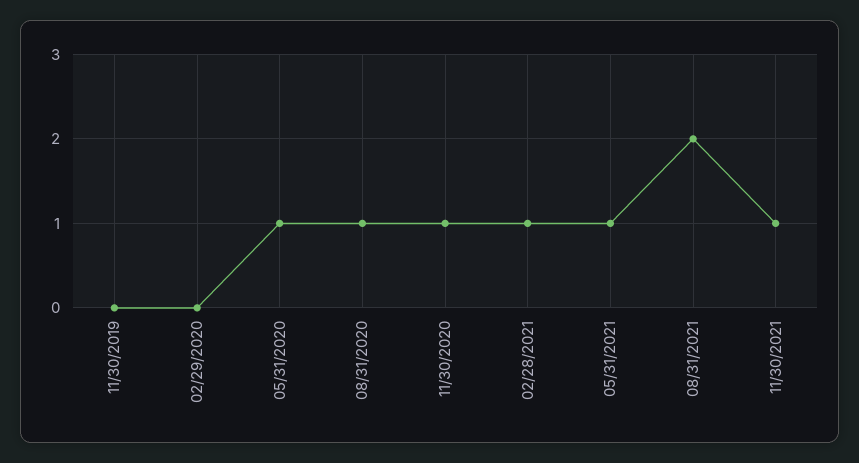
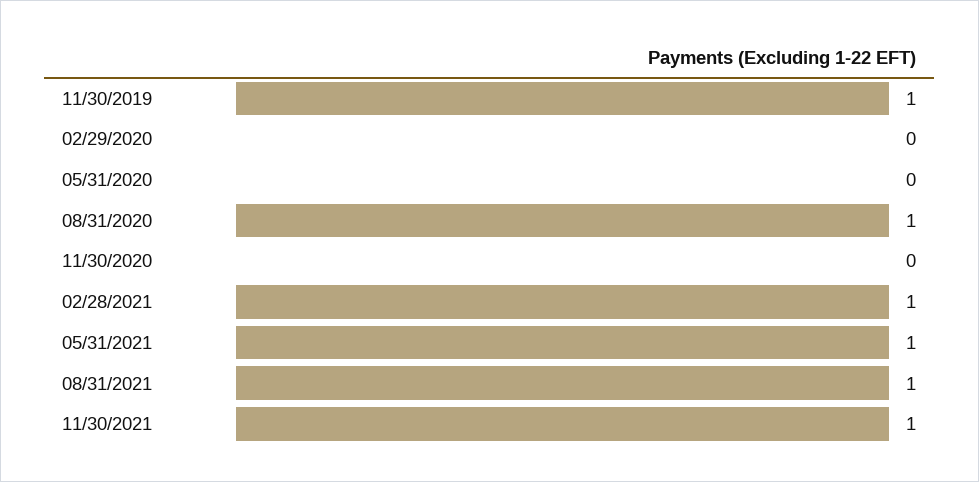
11/30/2019: 0 -> 1
05/31/2020: 1 -> 0
11/30/2020: 1 -> 0
08/31/2021: 2 -> 1

